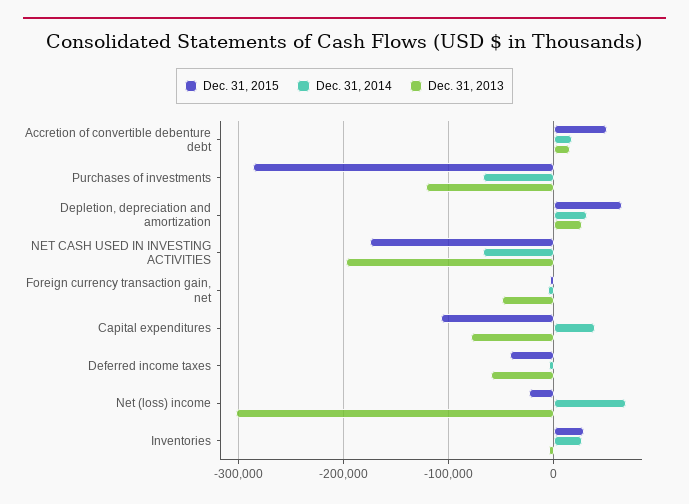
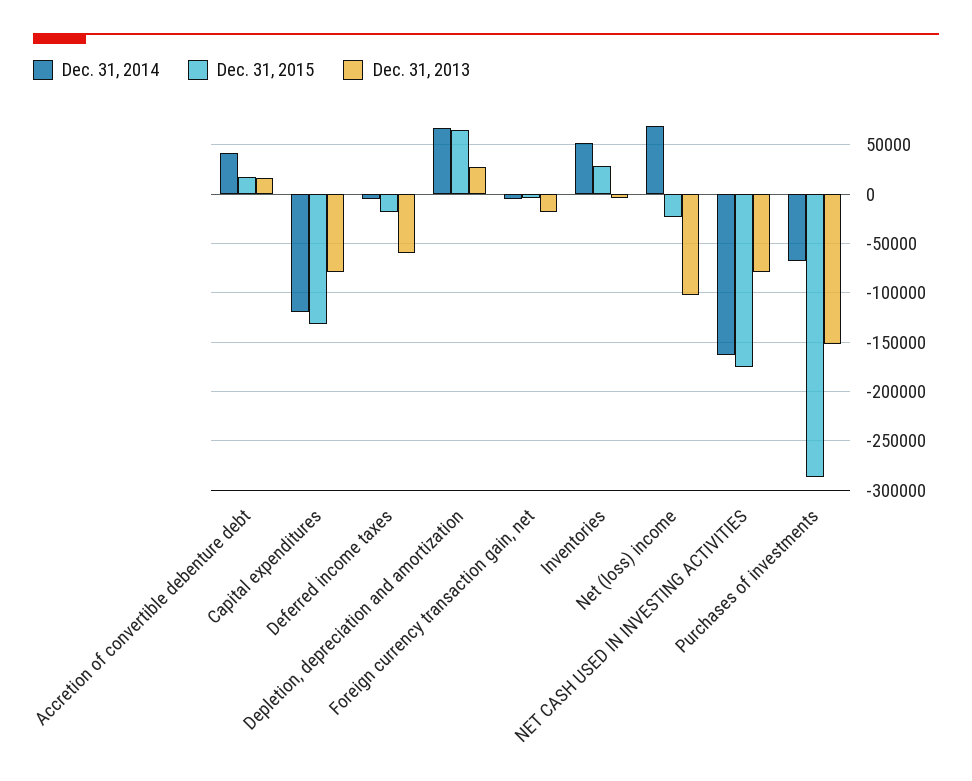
Dec. 31, 2015, Accretion of convertible debenture debt: 50000 -> 20000
Dec. 31, 2014, Accretion of convertible debenture debt: 20000 -> 40000
Dec. 31, 2013, Purchases of investments: -120000 -> -150000
Dec. 31, 2014, Depletion, depreciation and amortization: 30000 -> 70000
Dec. 31, 2014, NET CASH USED IN INVESTING ACTIVITIES: -70000 -> -160000
Dec. 31, 2013, NET CASH USED IN INVESTING ACTIVITIES: -200000 -> -80000
Dec. 31, 2013, Foreign currency transaction gain, net: -50000 -> -20000
Dec. 31, 2015, Capital expenditures: -110000 -> -130000
Dec. 31, 2014, Capital expenditures: 40000 -> -120000
Dec. 31, 2015, Deferred income taxes: -40000 -> -20000
Dec. 31, 2013, Net (loss) income: -300000 -> -100000
Dec. 31, 2014, Inventories: 30000 -> 50000

